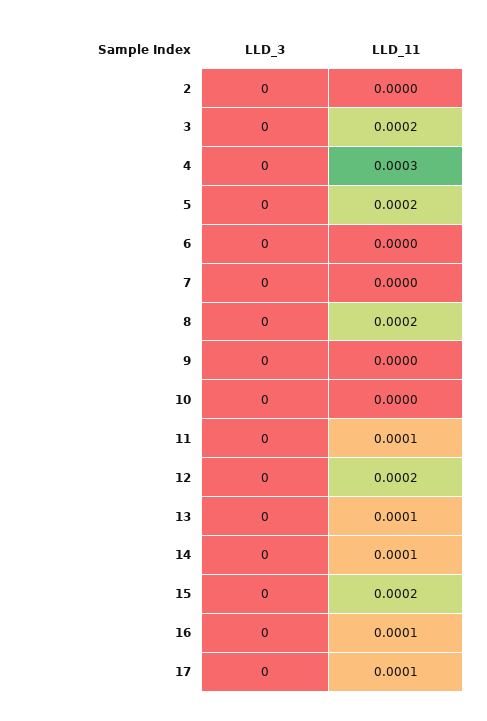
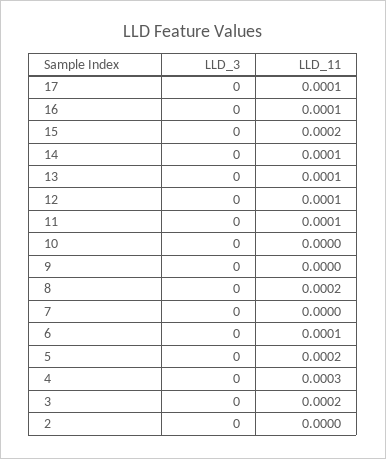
LLD_11, 6: 0 -> 0.0001
LLD_11, 12: 0.0002 -> 0.0001

